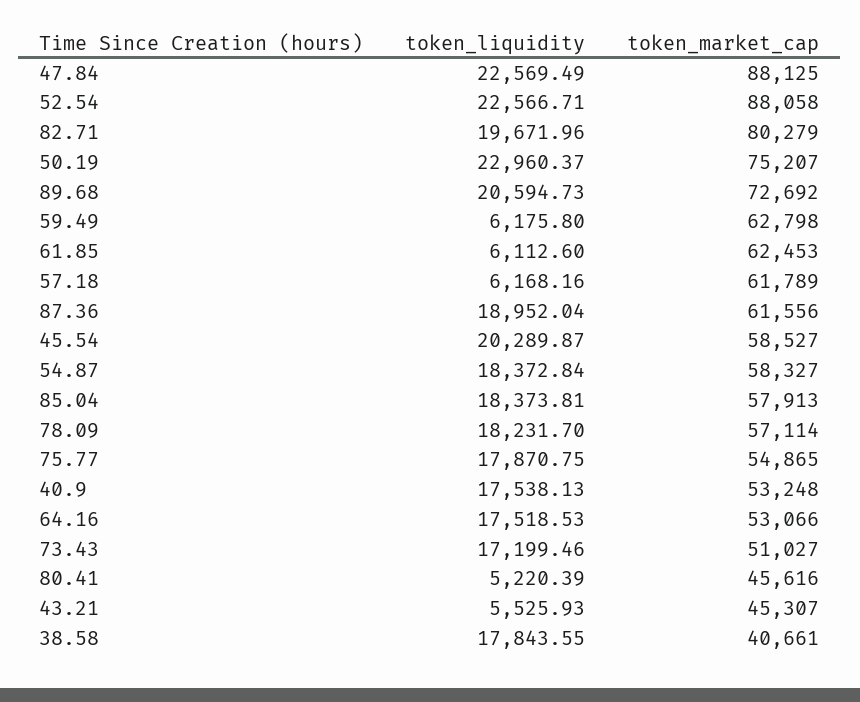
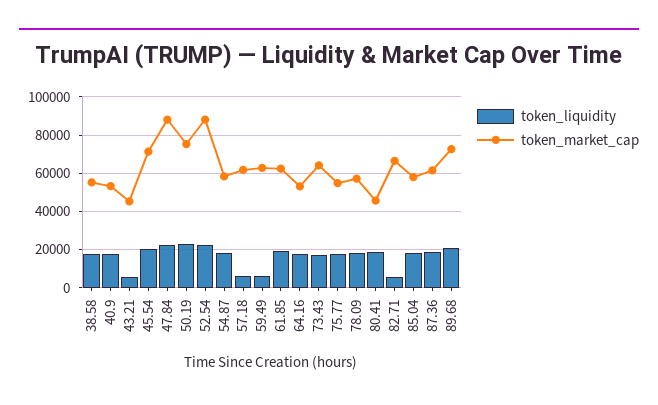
token_liquidity, 82.71: 19671.96 -> 5000
token_market_cap, 82.71: 80279 -> 65000
token_liquidity, 61.85: 6112.6 -> 20000
token_market_cap, 45.54: 58527 -> 70000
token_market_cap, 73.43: 51027 -> 65000
token_liquidity, 80.41: 5220.39 -> 20000
token_market_cap, 38.58: 40661 -> 55000

